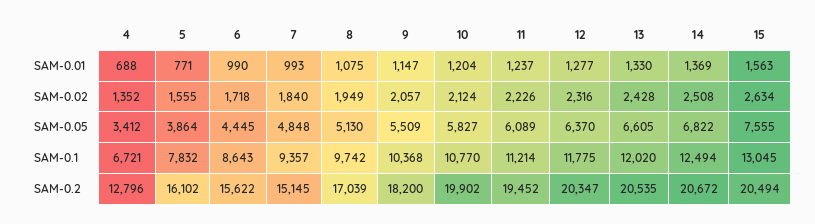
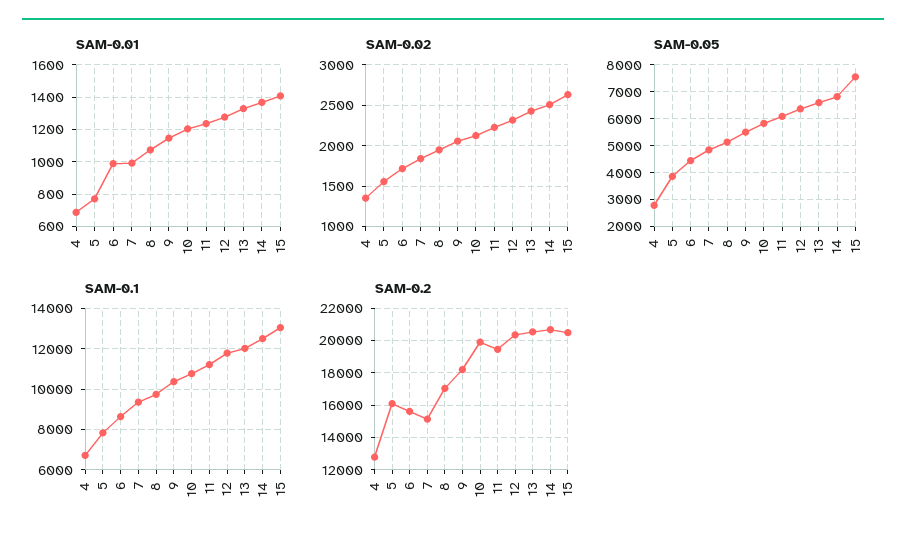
SAM-0.01, 15: 1563 -> 1400
SAM-0.05, 4: 3412 -> 2750

